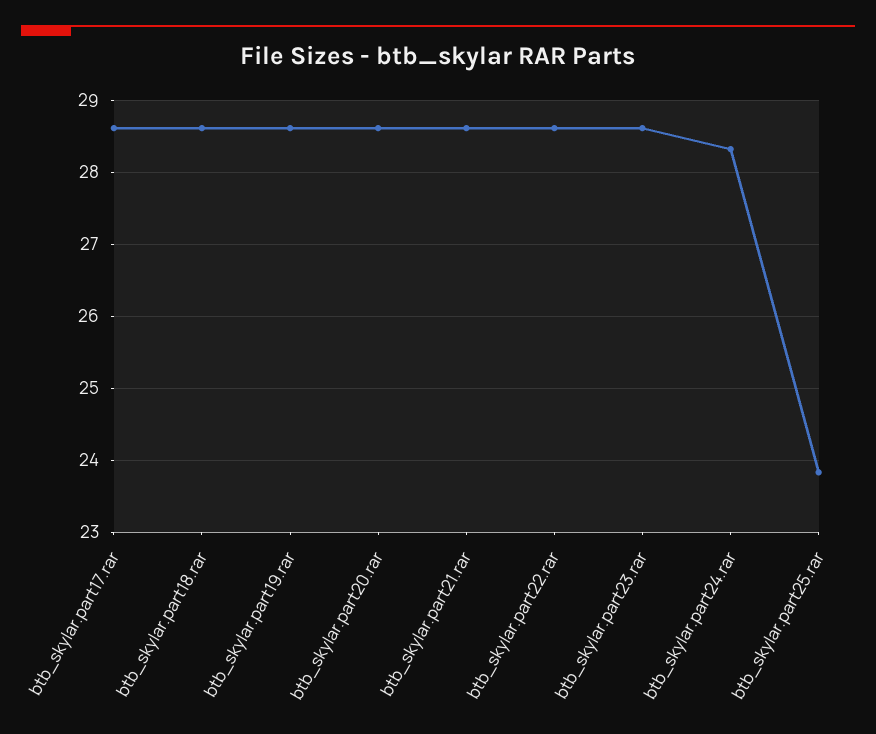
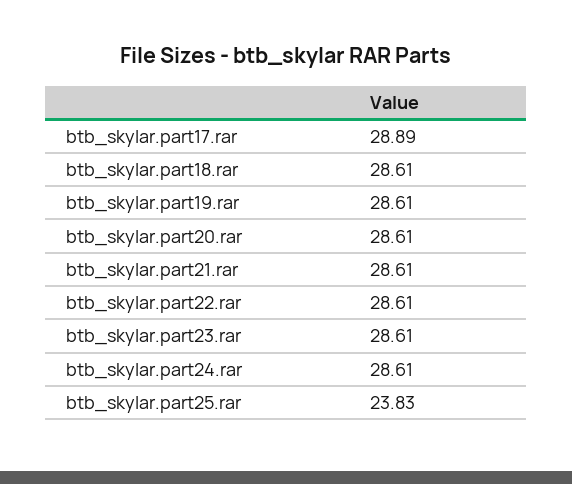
btb_skylar.part17.rar: 28.6 -> 28.89
btb_skylar.part24.rar: 28.3 -> 28.61

